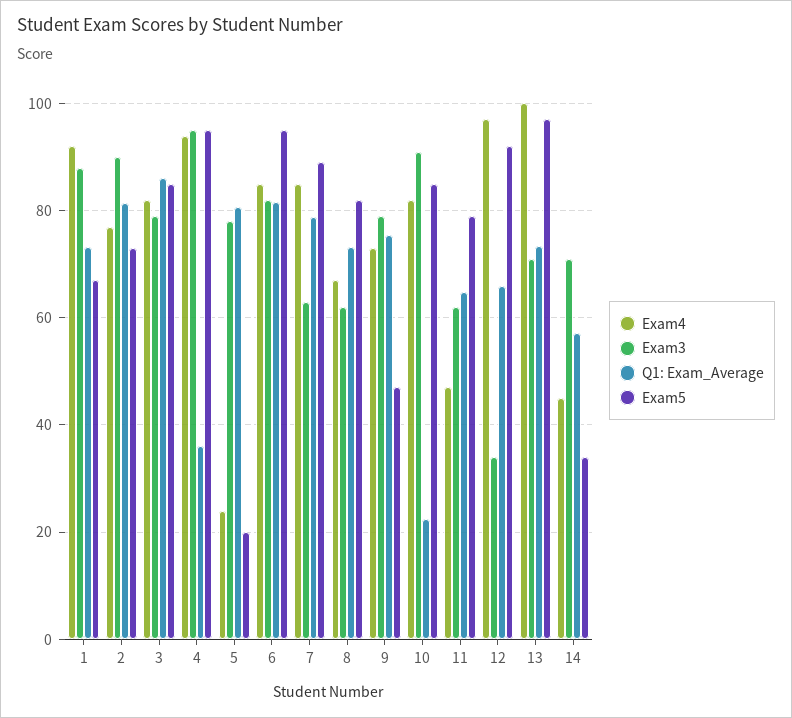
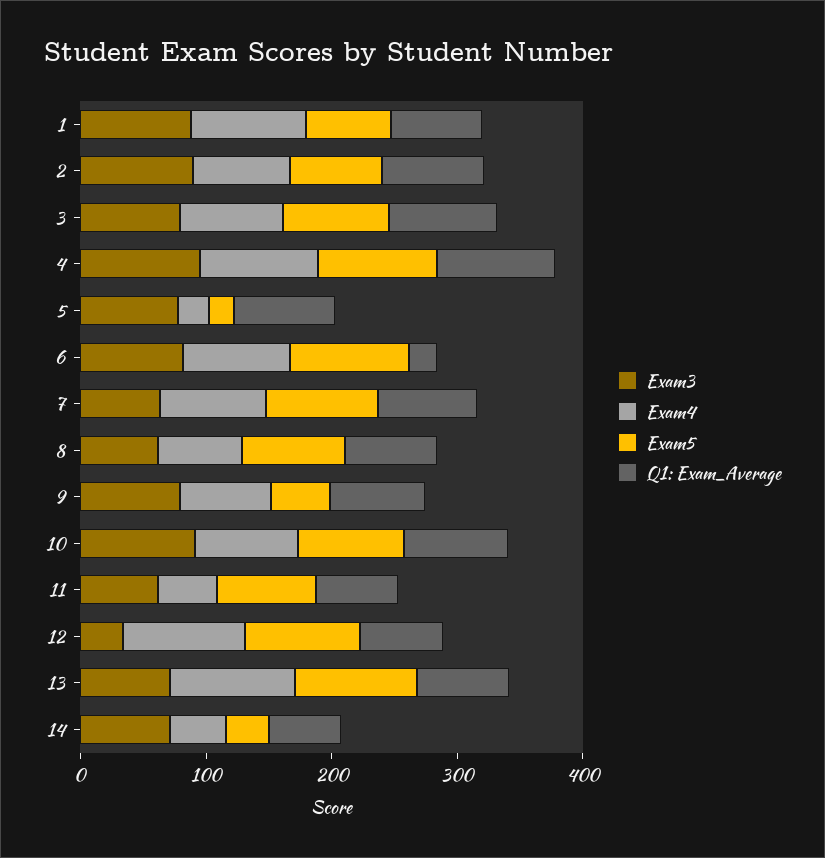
Q1: Exam_Average, 4: 36 -> 100
Q1: Exam_Average, 6: 82 -> 20
Q1: Exam_Average, 10: 22 -> 80

